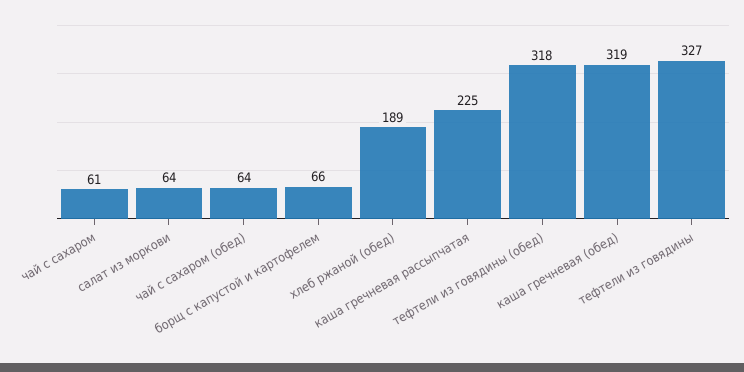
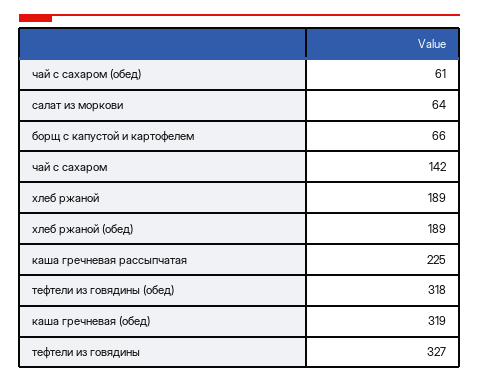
чай с сахаром: 61 -> 142
чай с сахаром (обед): 64 -> 61
хлеб ржаной: none -> 189

